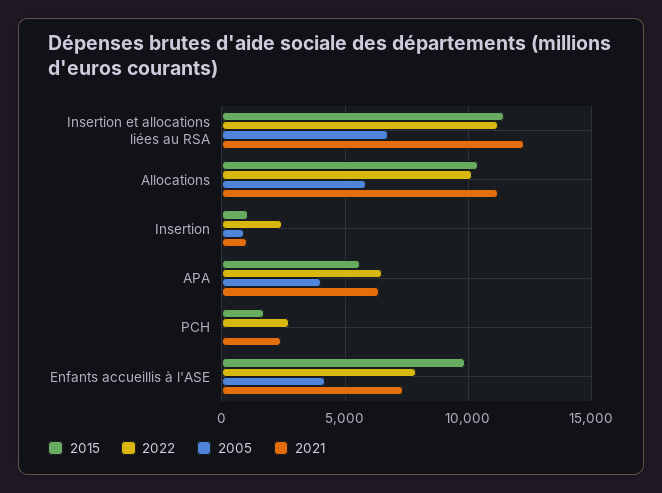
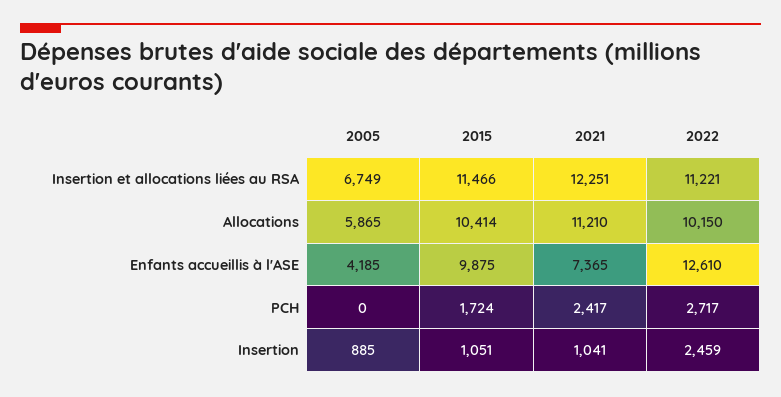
2015, APA: 5500 -> none
2022, APA: 6500 -> none
2005, APA: 4000 -> none
2021, APA: 6500 -> none
2022, Enfants accueillis à l'ASE: 8000 -> 12610

